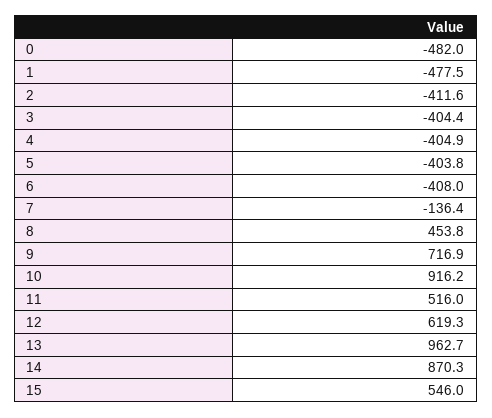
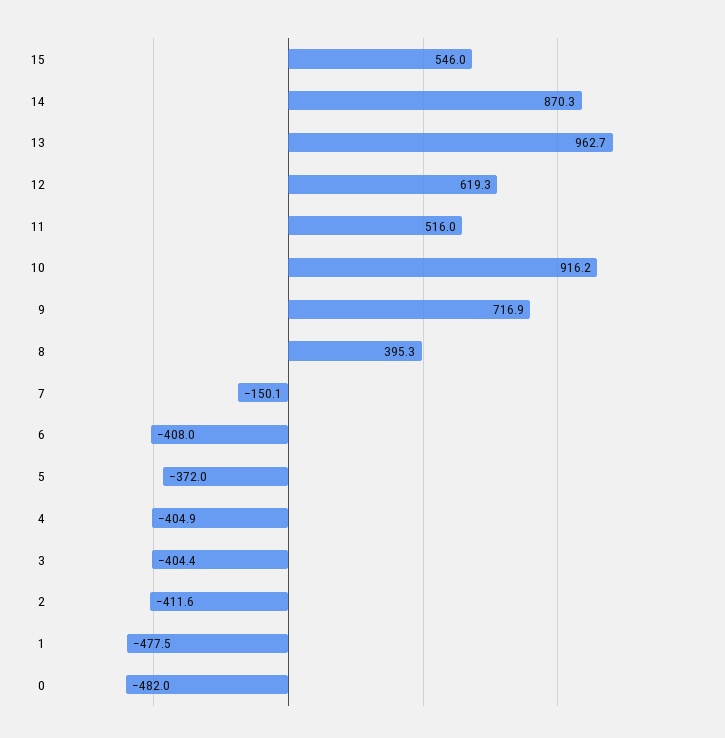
5: -403.8 -> -372
7: -136.4 -> -150.1
8: 453.8 -> 395.3

